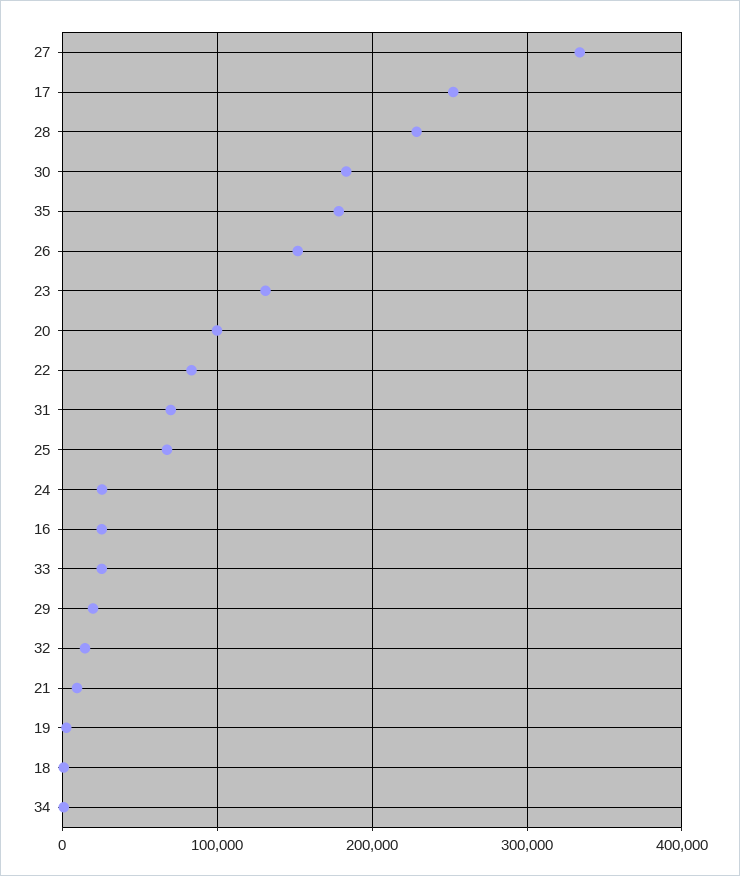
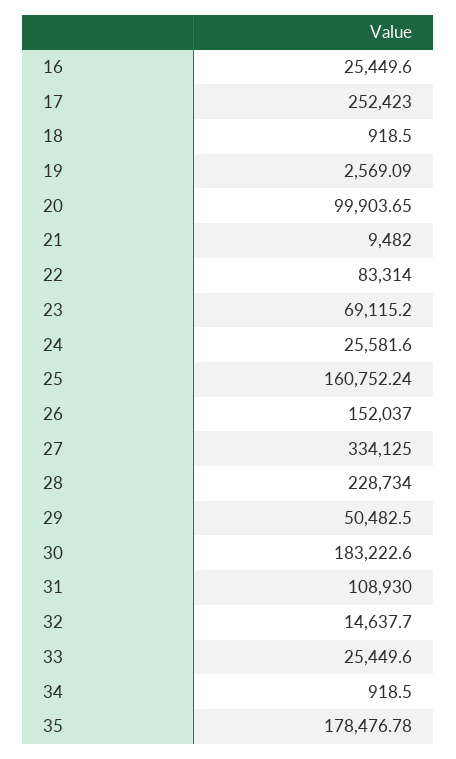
23: 130000 -> 69115.2
31: 70000 -> 108930
25: 70000 -> 160752.24
29: 20000 -> 50482.5

